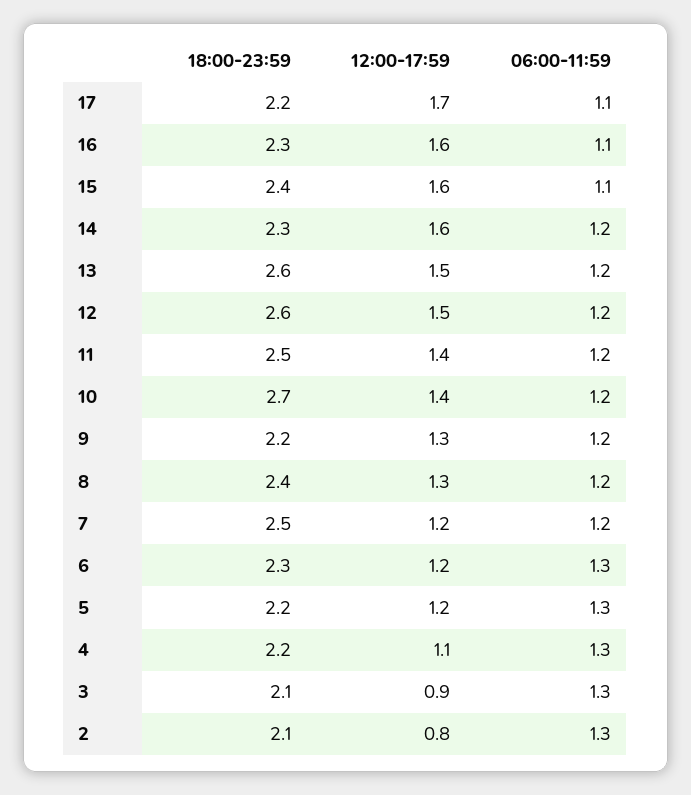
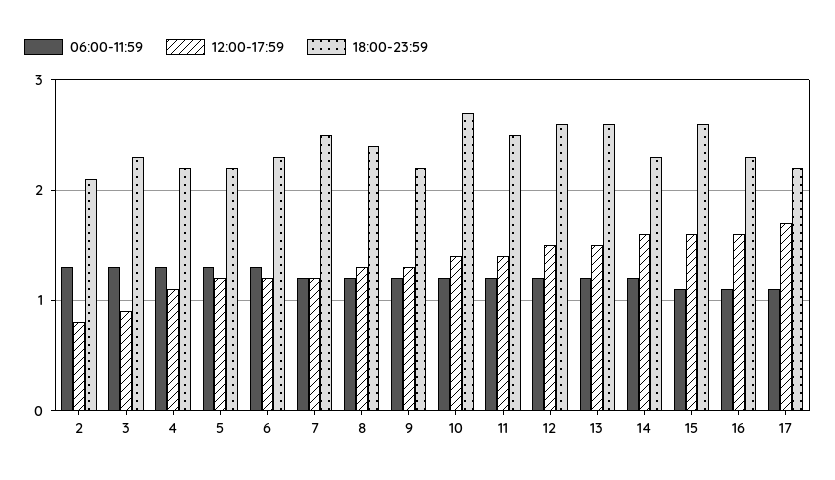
18:00-23:59, 15: 2.4 -> 2.6
18:00-23:59, 3: 2.1 -> 2.3

